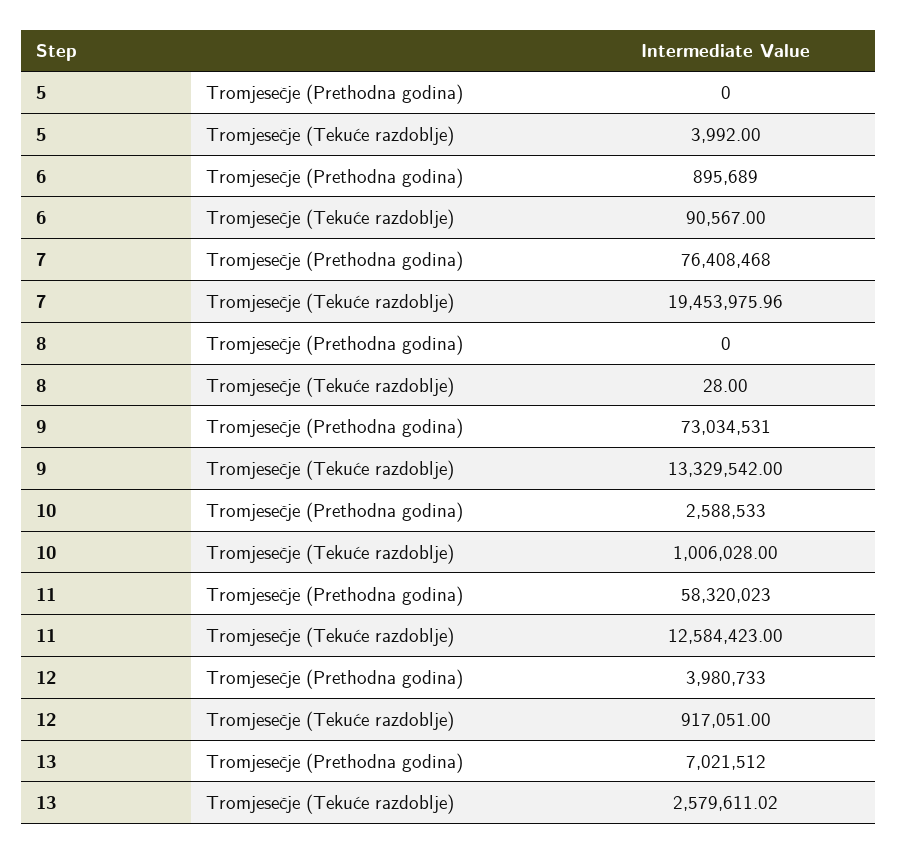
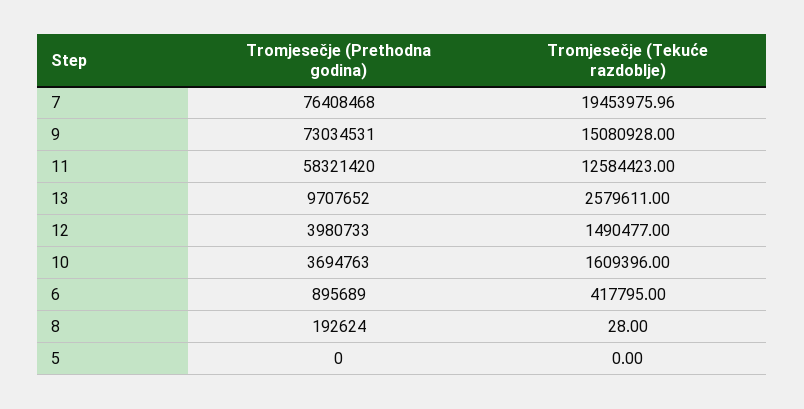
5, Tromjesečje (Tekuće razdoblje): 3992 -> 0
6, Tromjesečje (Tekuće razdoblje): 90567 -> 417795
8, Tromjesečje (Prethodna godina): 0 -> 192624
9, Tromjesečje (Tekuće razdoblje): 13329542 -> 15080928
10, Tromjesečje (Prethodna godina): 2588533 -> 3694763
10, Tromjesečje (Tekuće razdoblje): 1006028 -> 1609396
11, Tromjesečje (Prethodna godina): 58320023 -> 58321420
12, Tromjesečje (Tekuće razdoblje): 917051 -> 1490477
13, Tromjesečje (Prethodna godina): 7021512 -> 9707652
13, Tromjesečje (Tekuće razdoblje): 2579611.02 -> 2579611

